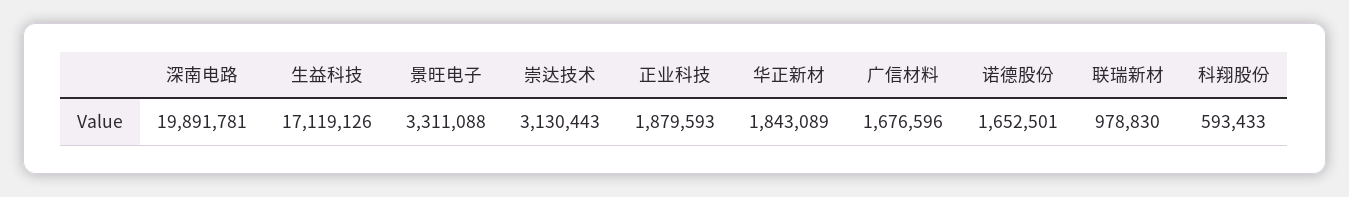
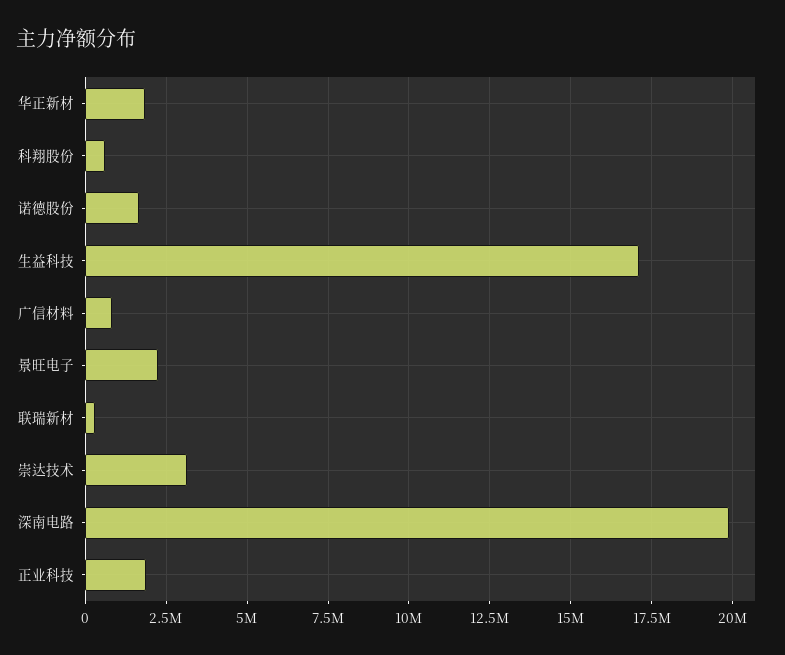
景旺电子: 3311088 -> 2250000
广信材料: 1676596 -> 750000
联瑞新材: 978830 -> 250000

